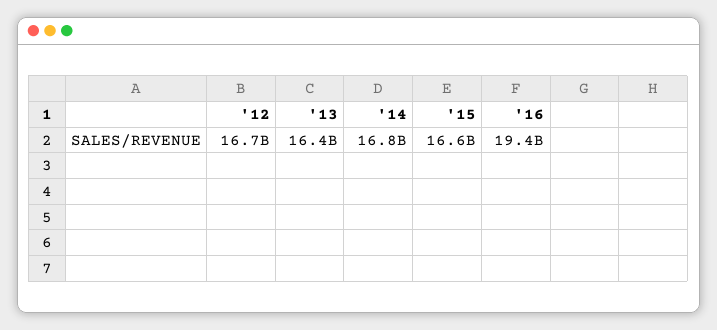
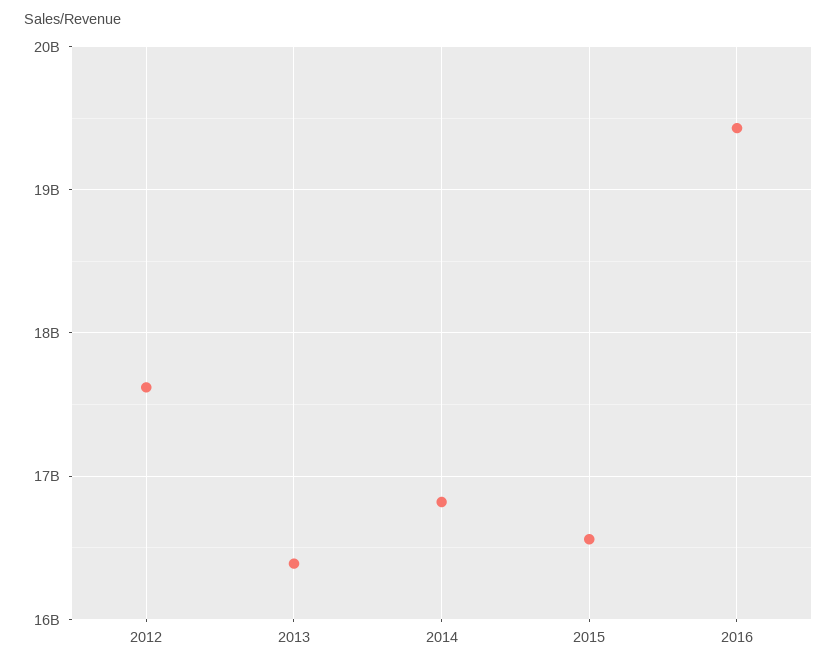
'12: 16700000000 -> 17600000000

